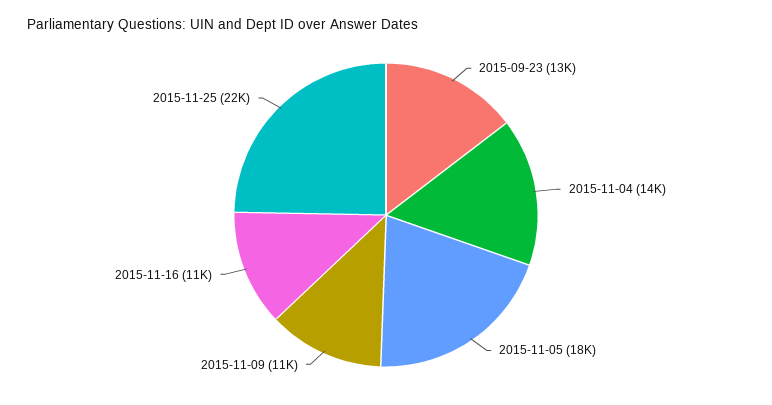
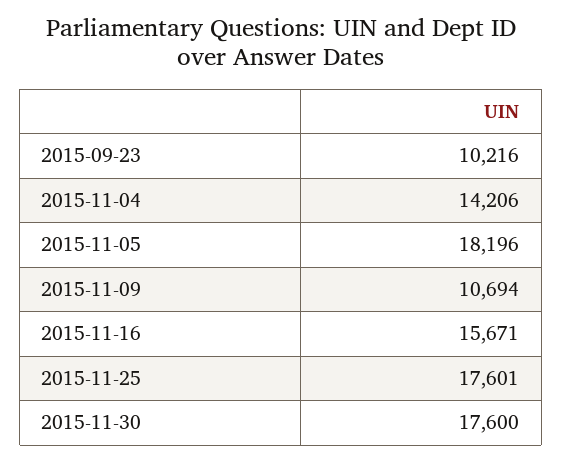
2015-09-23: 13000 -> 10216
2015-11-16: 11000 -> 15671
2015-11-25: 22000 -> 17601
2015-11-30: none -> 17600

